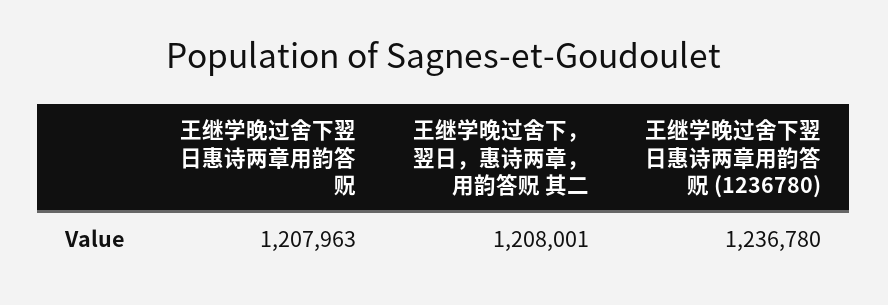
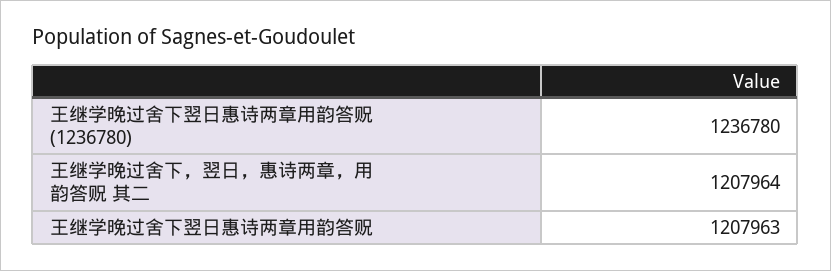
王继学晚过舍下，翌日，惠诗两章，用韵答贶 其二: 1208001 -> 1207964

